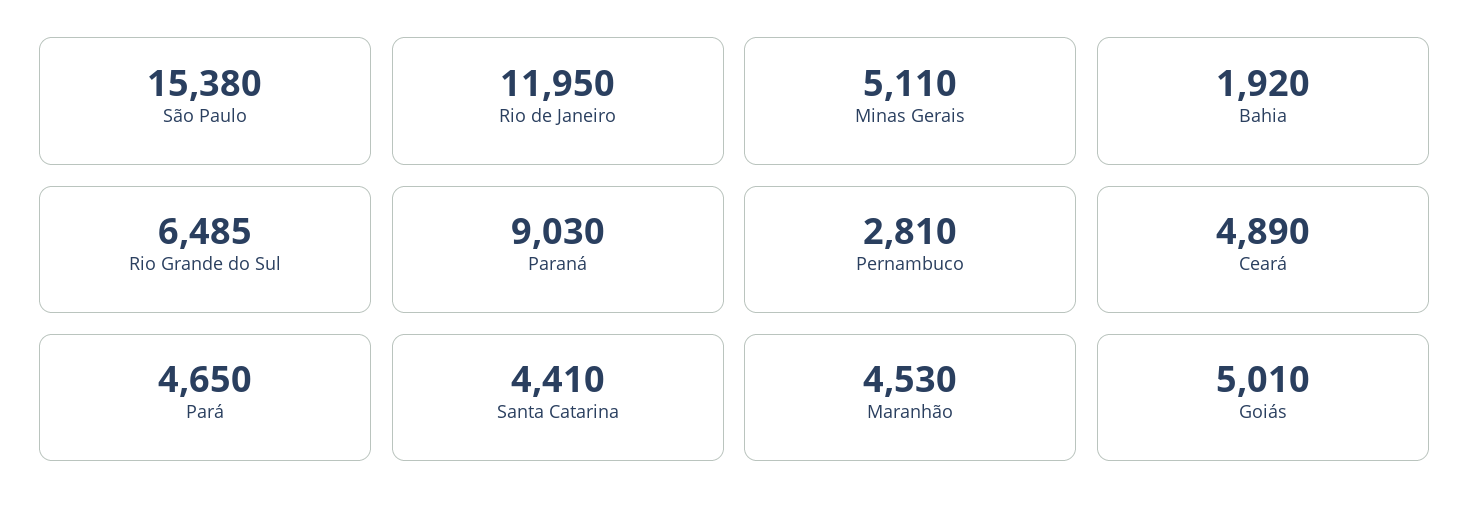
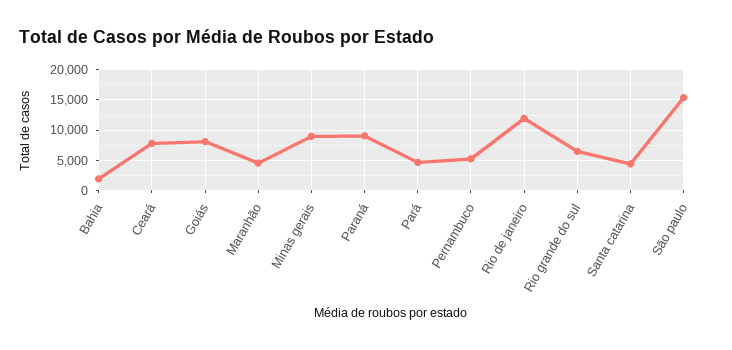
Minas Gerais: 5110 -> 9000
Pernambuco: 2810 -> 5000
Ceará: 4890 -> 8000
Goiás: 5010 -> 8000

